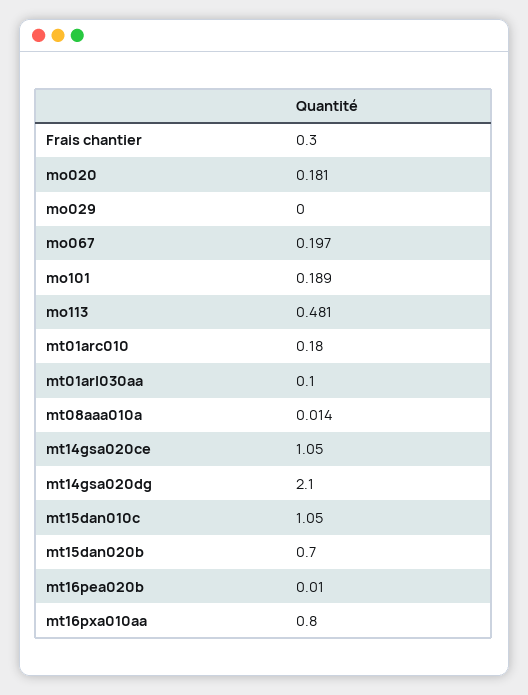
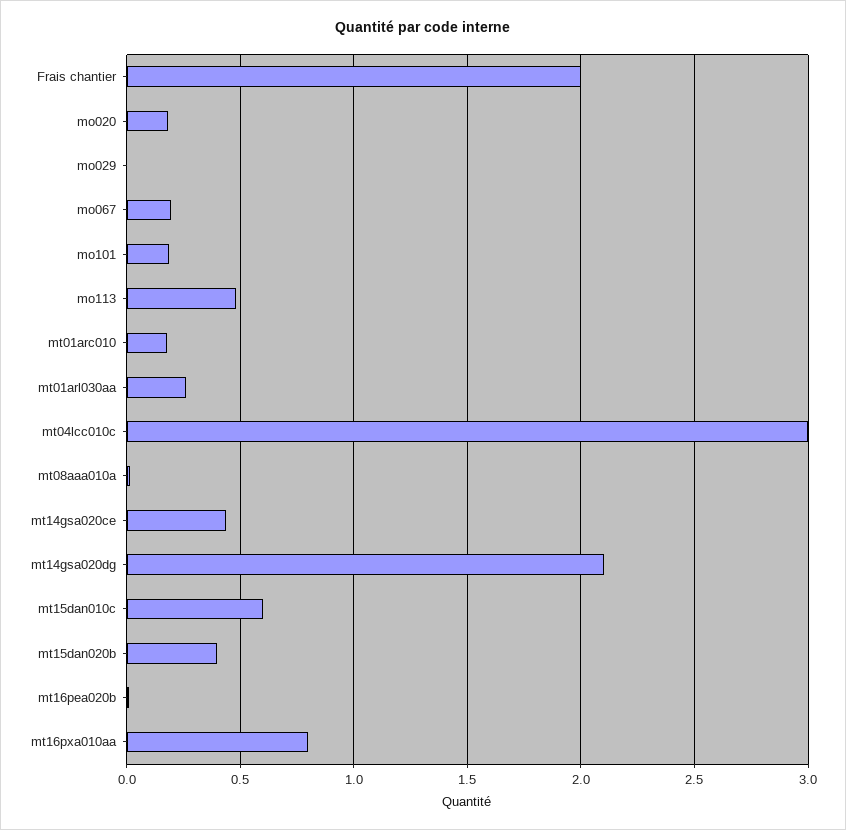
Frais chantier: 0.3 -> 2
mt01arl030aa: 0.1 -> 0.25
mt14gsa020ce: 1.05 -> 0.45
mt15dan010c: 1.05 -> 0.6
mt15dan020b: 0.7 -> 0.4
mt04lcc010c: none -> 3

